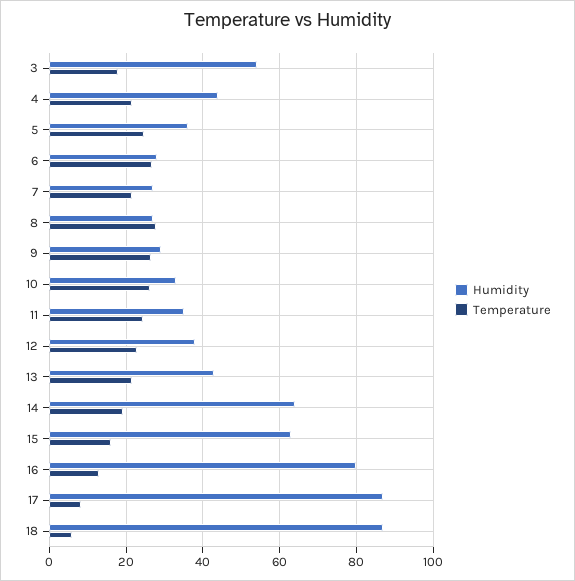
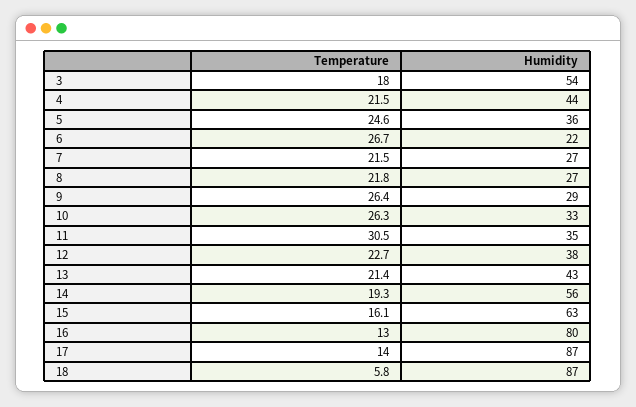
Humidity, 6: 28 -> 22
Temperature, 8: 28 -> 21.8
Temperature, 11: 24 -> 30.5
Humidity, 14: 64 -> 56
Temperature, 17: 8 -> 14

